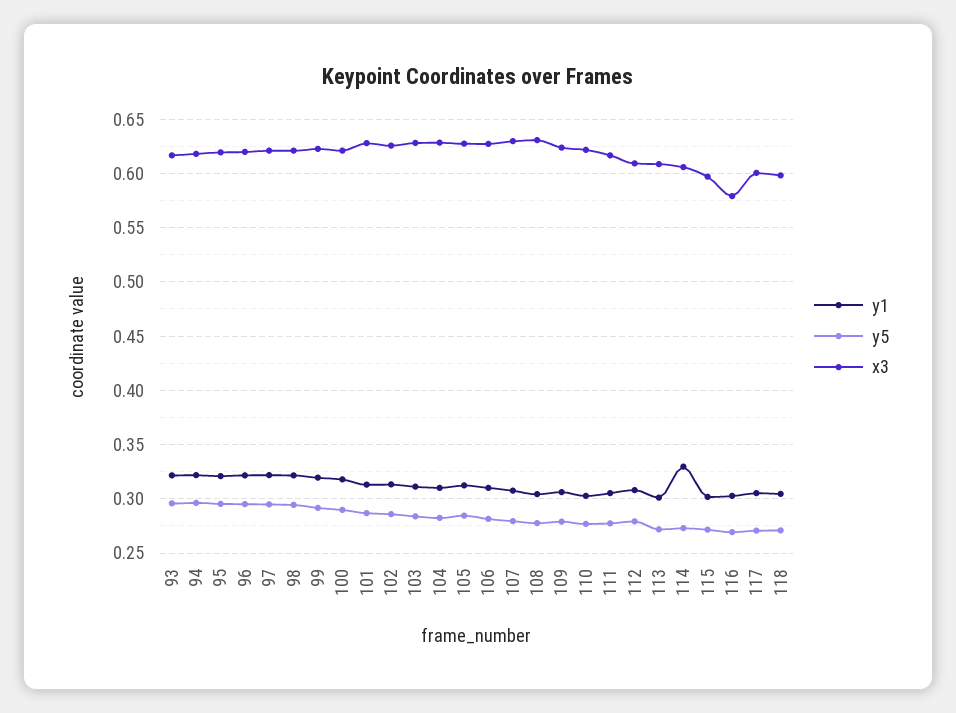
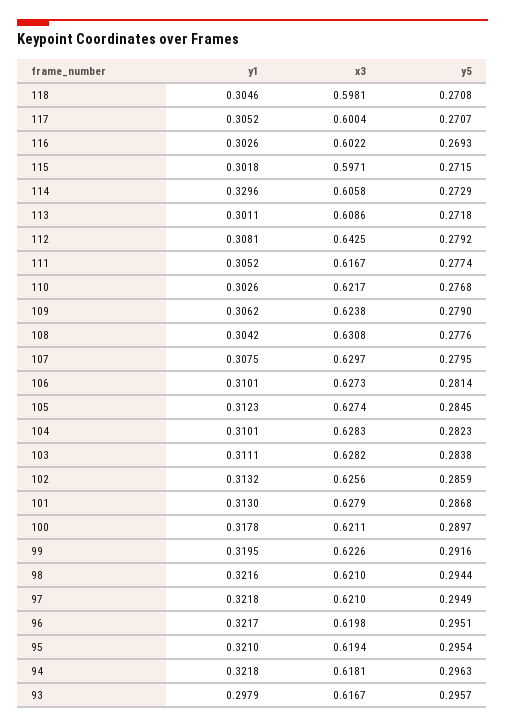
y1, 93: 0.32 -> 0.2979
x3, 112: 0.61 -> 0.6425
x3, 116: 0.58 -> 0.6022

